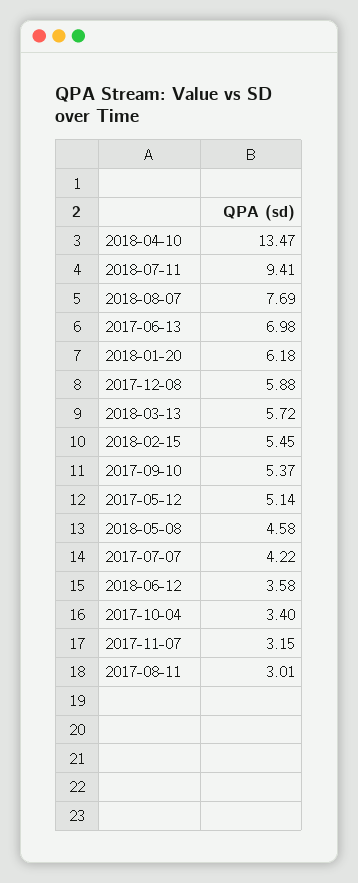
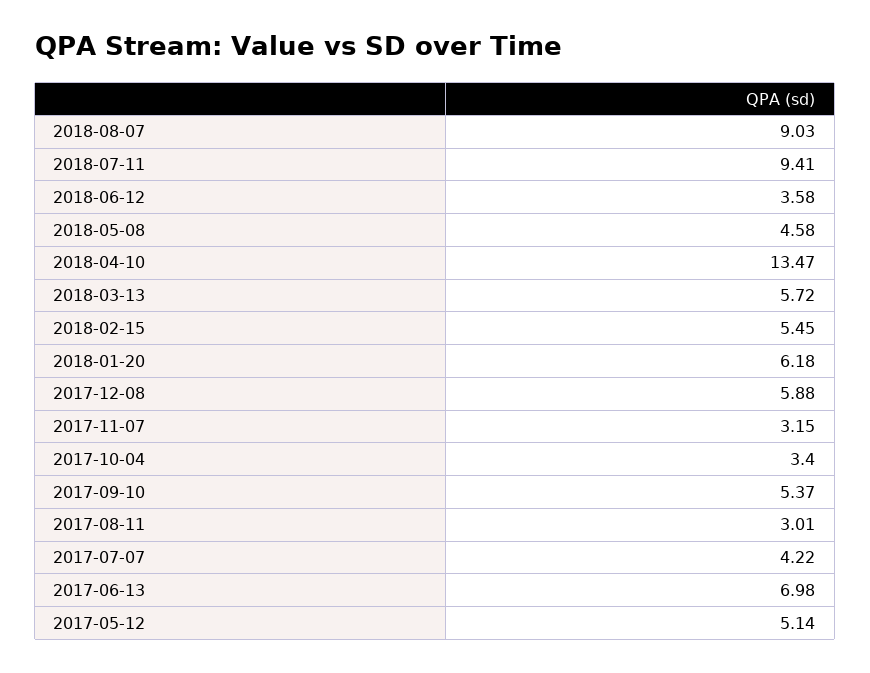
2018-08-07: 7.69 -> 9.03

